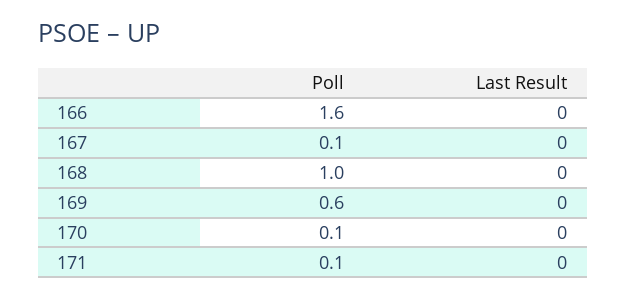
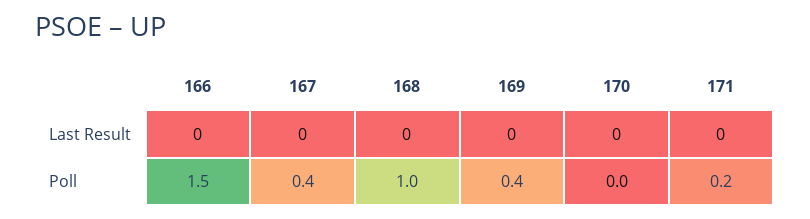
Poll, 166: 1.6 -> 1.5
Poll, 167: 0.1 -> 0.4
Poll, 169: 0.6 -> 0.4
Poll, 170: 0.1 -> 0
Poll, 171: 0.1 -> 0.2

